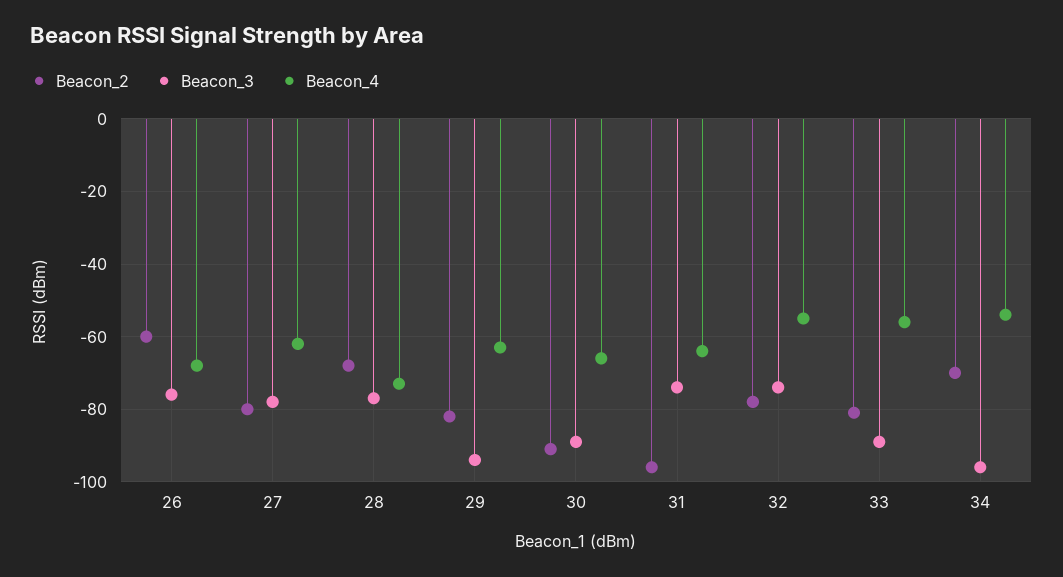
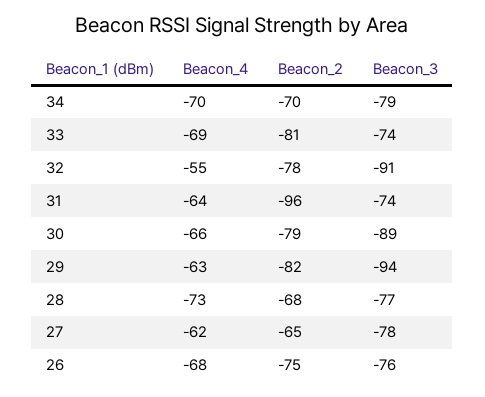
Beacon_2, 26: -60 -> -75
Beacon_2, 27: -80 -> -65
Beacon_2, 30: -90 -> -79
Beacon_3, 32: -75 -> -91
Beacon_3, 33: -90 -> -74
Beacon_4, 33: -55 -> -69
Beacon_3, 34: -95 -> -79
Beacon_4, 34: -55 -> -70

